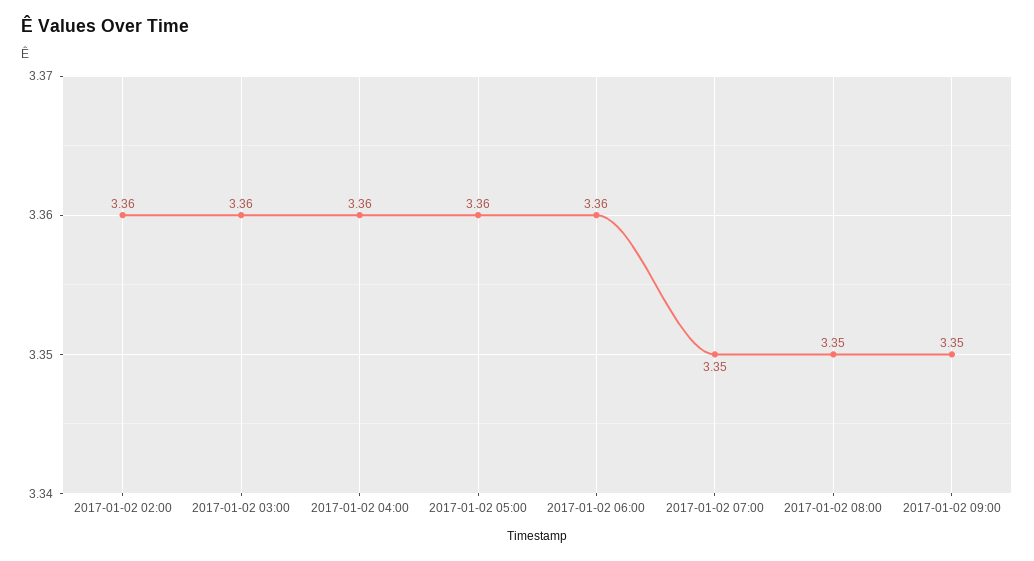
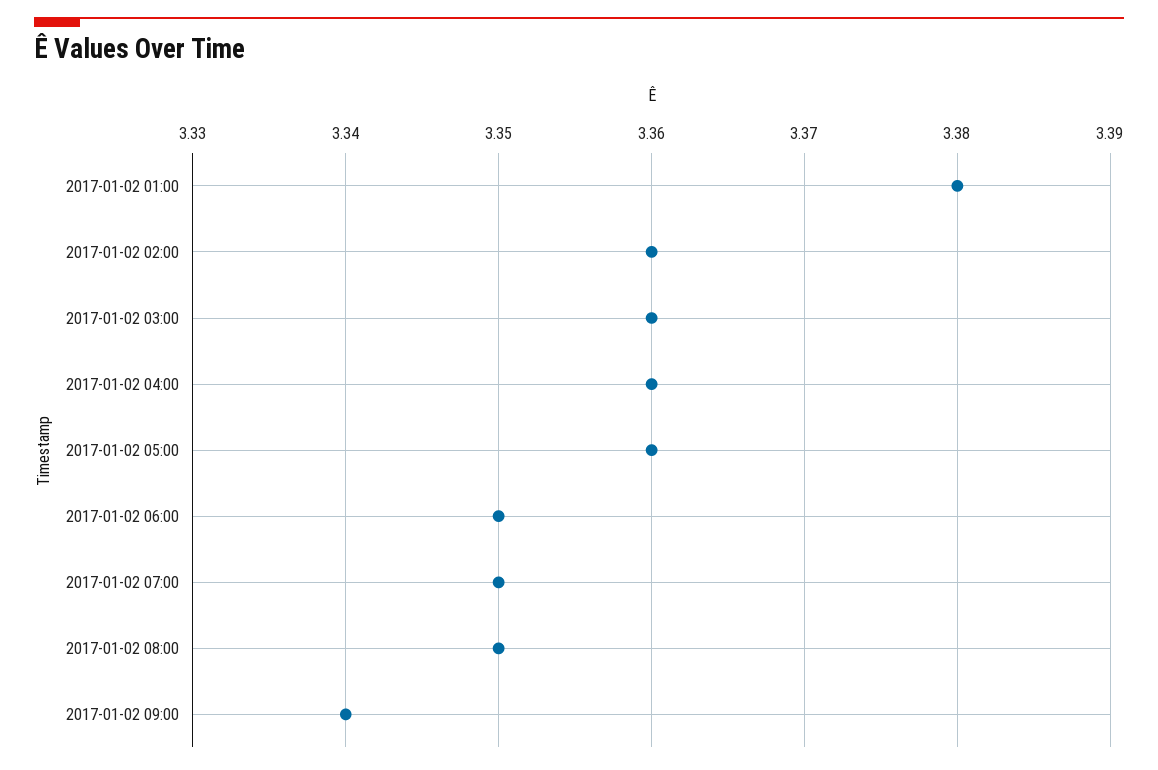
2017-01-02 06:00: 3.36 -> 3.35
2017-01-02 09:00: 3.35 -> 3.34
2017-01-02 01:00: none -> 3.38

